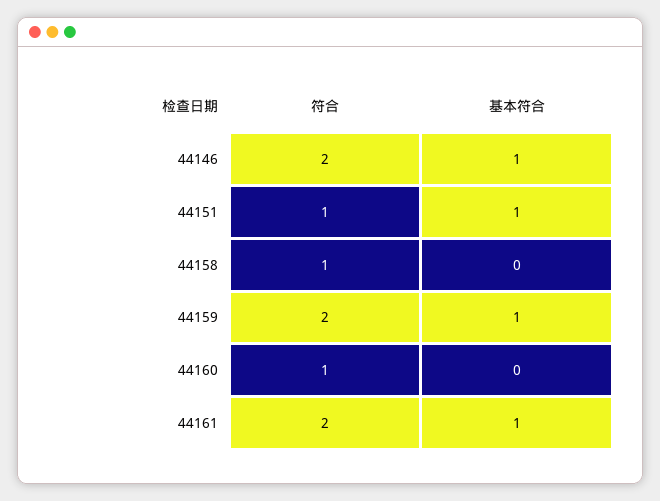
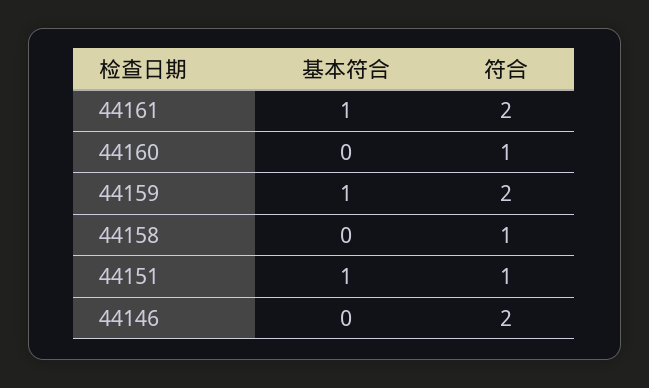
基本符合, 44146: 1 -> 0

